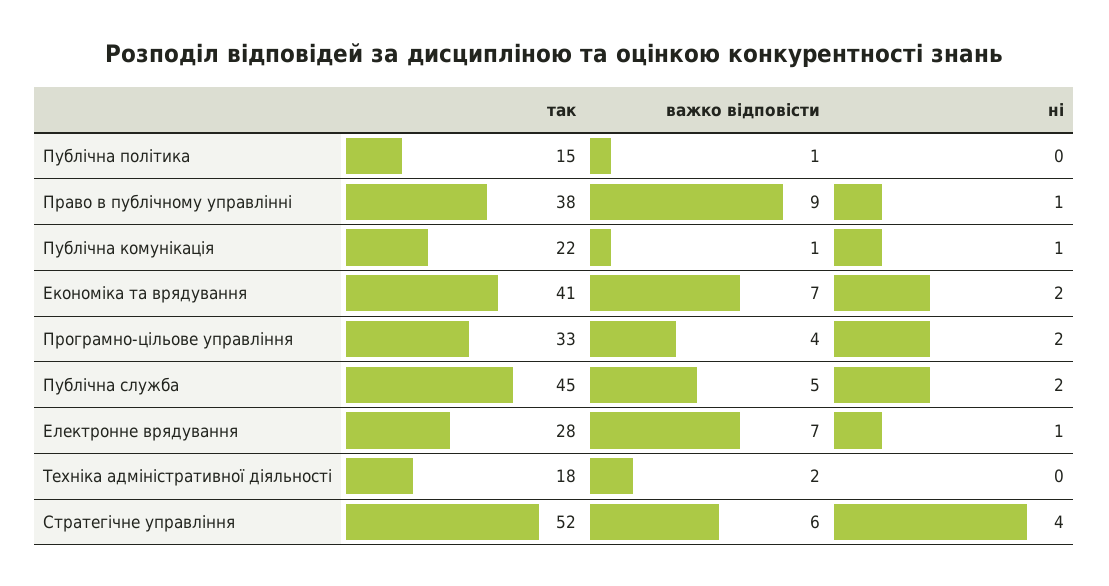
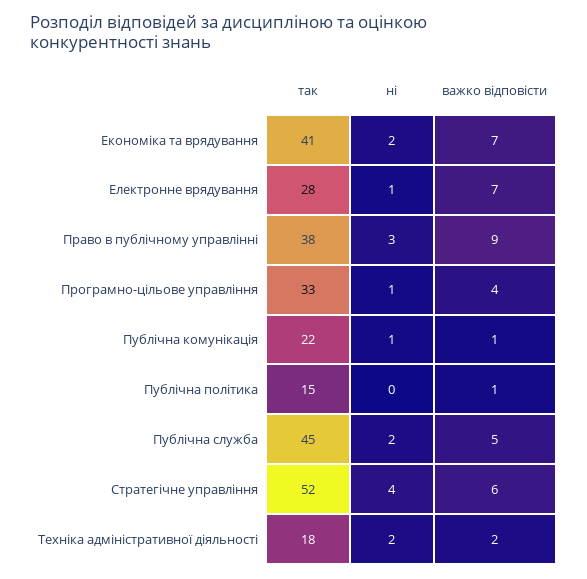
ні, Право в публічному управлінні: 1 -> 3
ні, Програмно-цільове управління: 2 -> 1
ні, Техніка адміністративної діяльності: 0 -> 2

